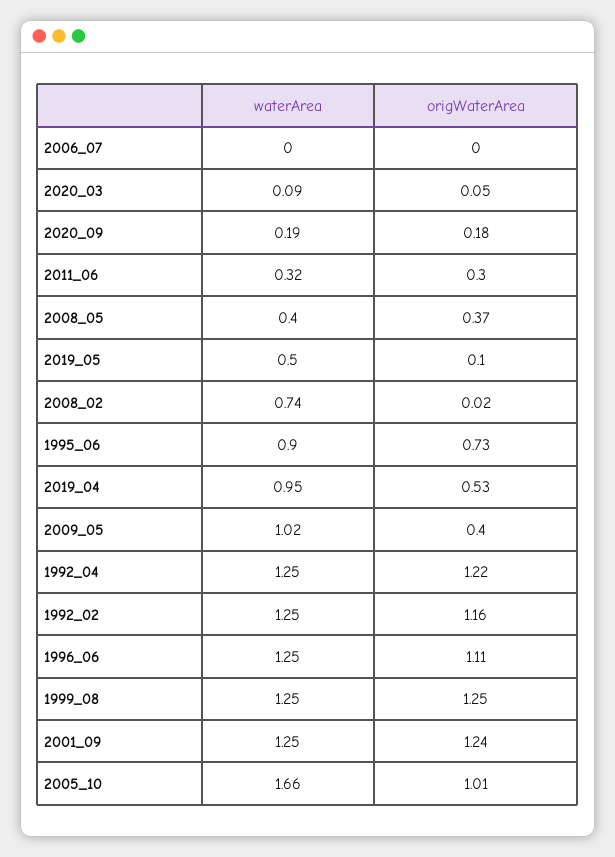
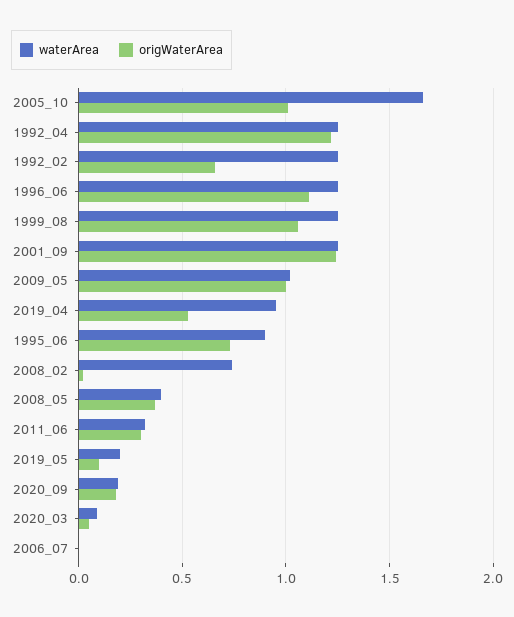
waterArea, 2019_05: 0.5 -> 0.2
origWaterArea, 2009_05: 0.4 -> 1
origWaterArea, 1992_02: 1.16 -> 0.65
origWaterArea, 1999_08: 1.25 -> 1.05

